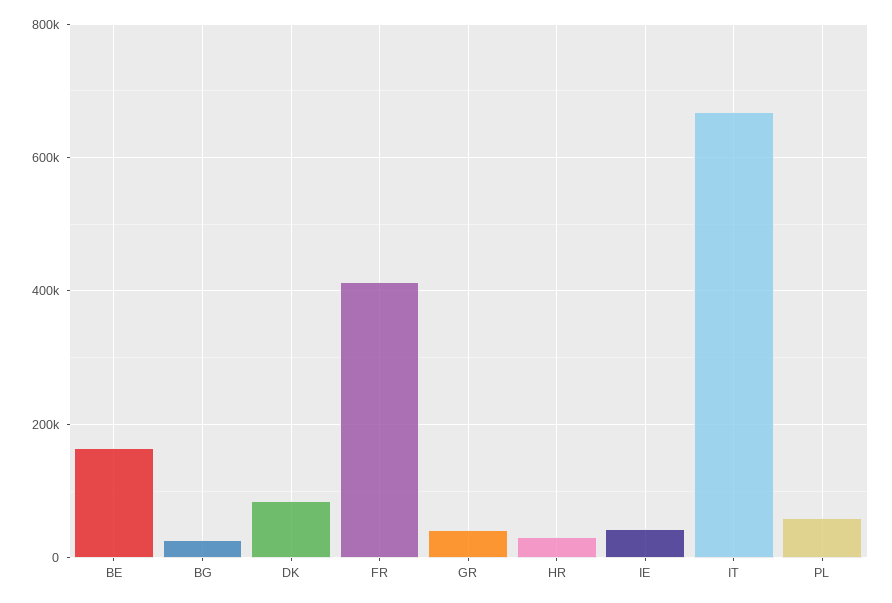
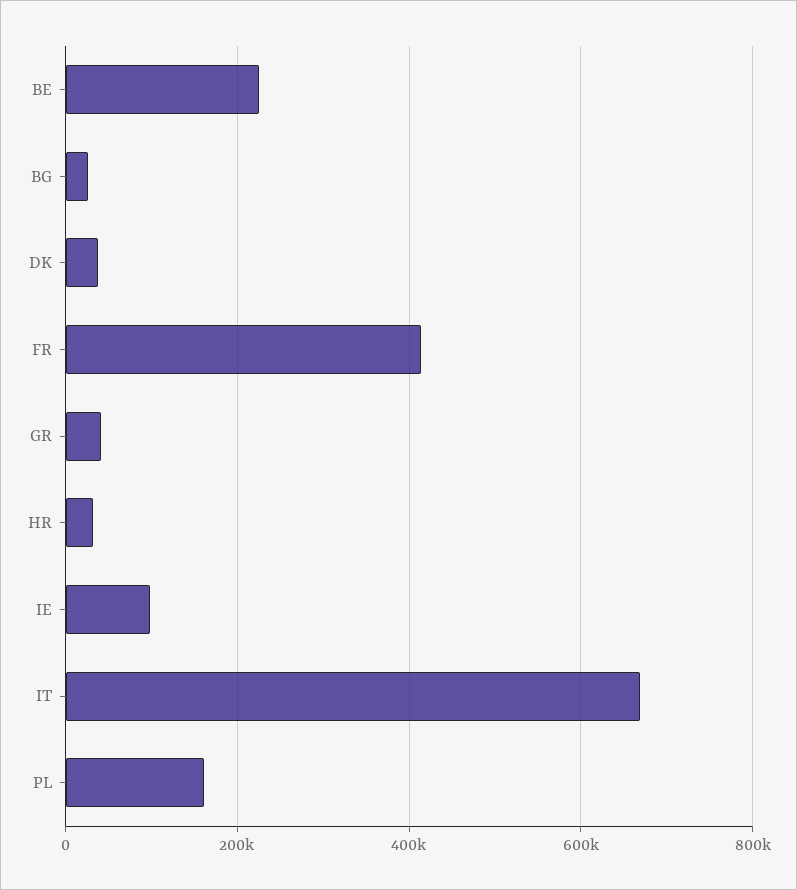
BE: 160000 -> 220000
DK: 80000 -> 40000
IE: 40000 -> 100000
PL: 60000 -> 160000

